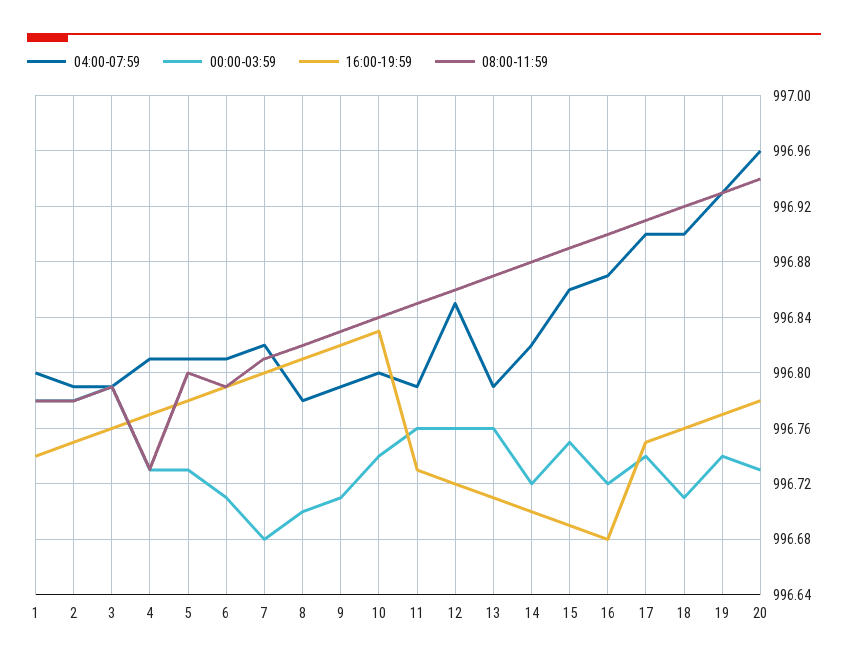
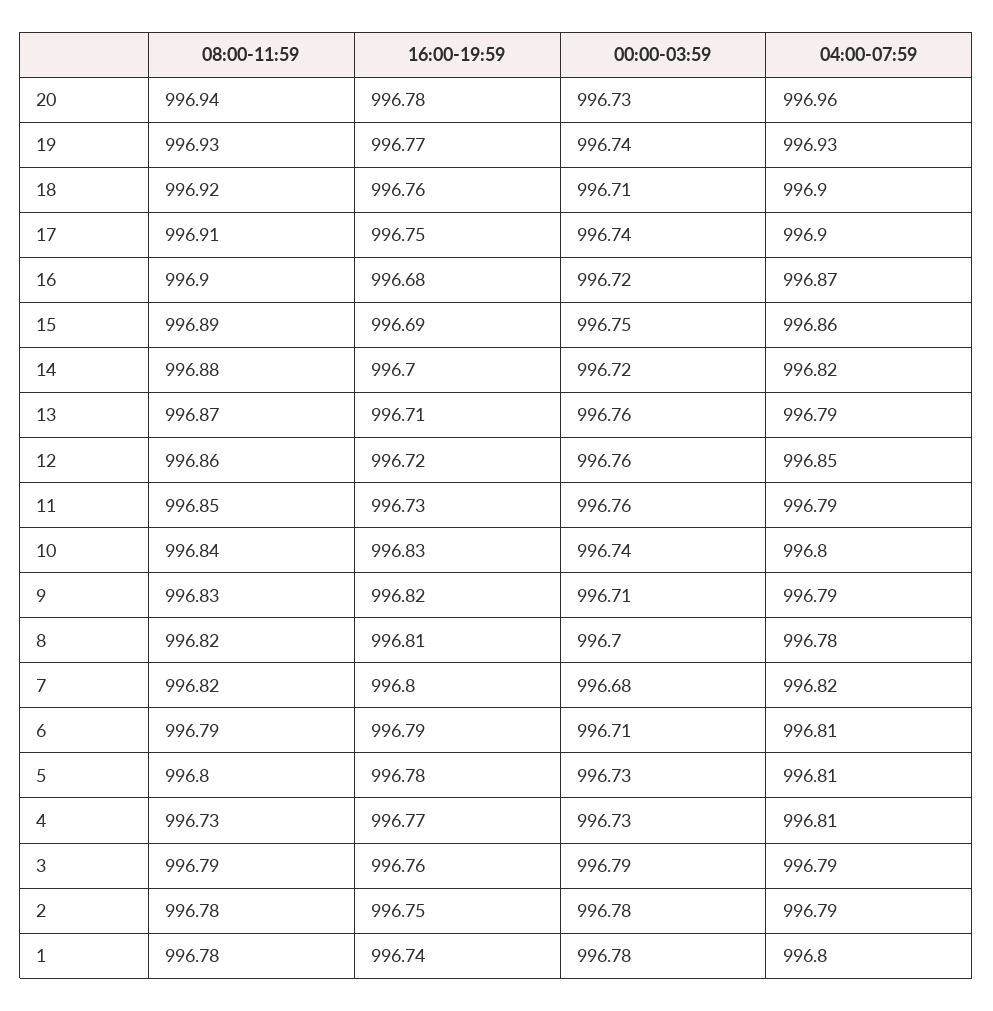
08:00-11:59, 7: 996.81 -> 996.82

